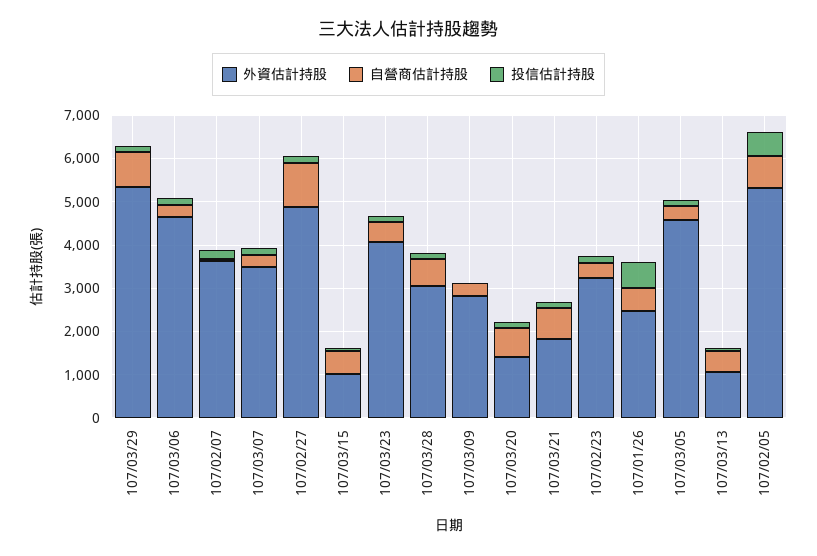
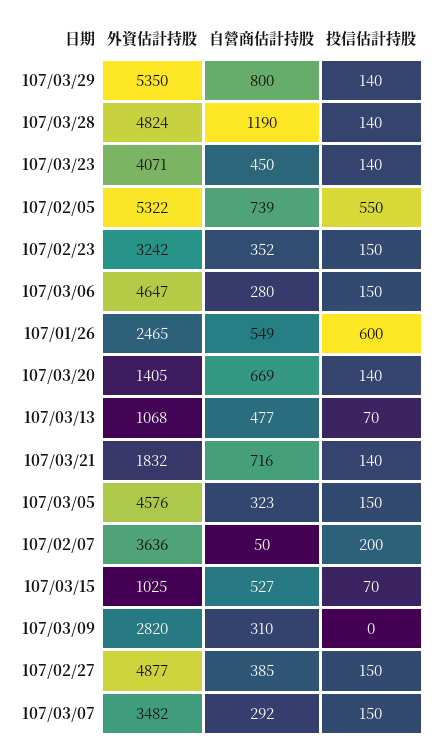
自營商估計持股, 107/02/27: 1000 -> 385
外資估計持股, 107/03/28: 3000 -> 4824
自營商估計持股, 107/03/28: 600 -> 1190

